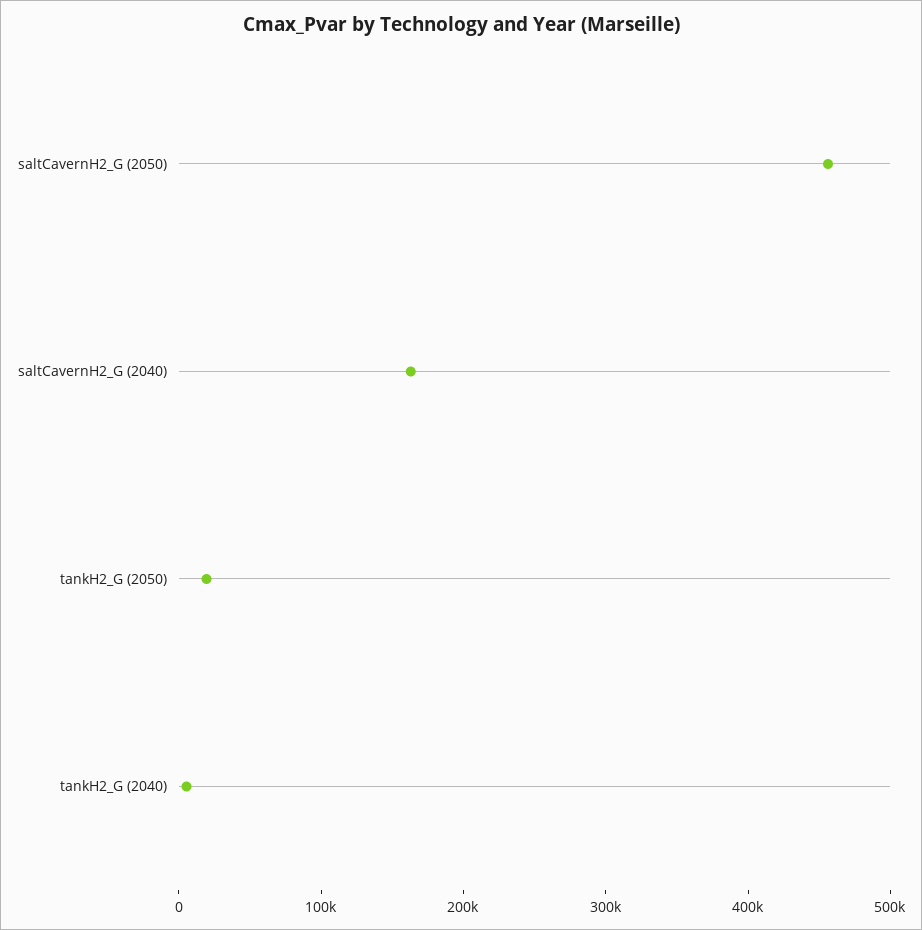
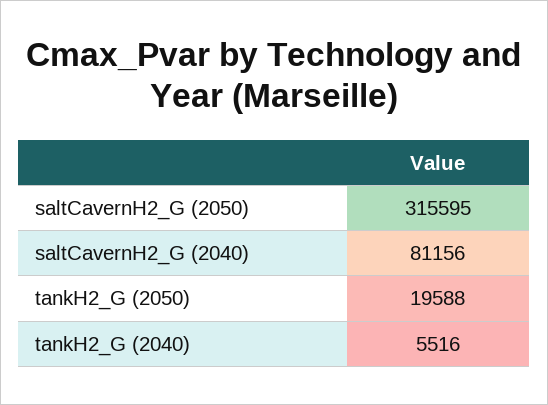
saltCavernH2_G (2050): 460000 -> 315595
saltCavernH2_G (2040): 160000 -> 81156

